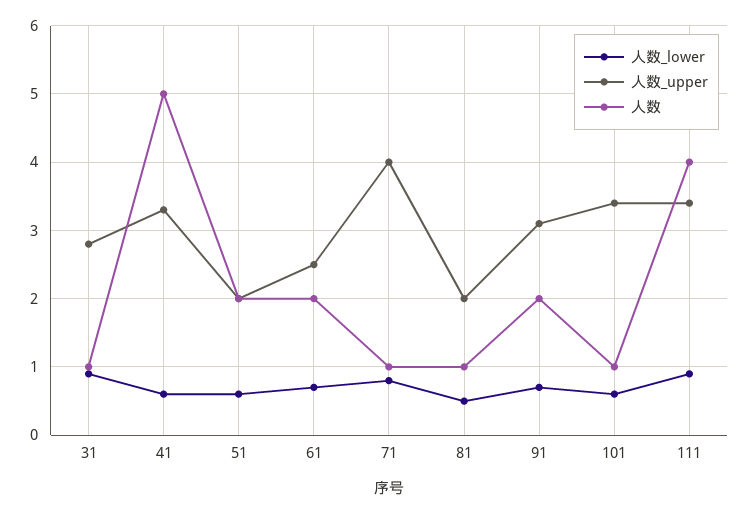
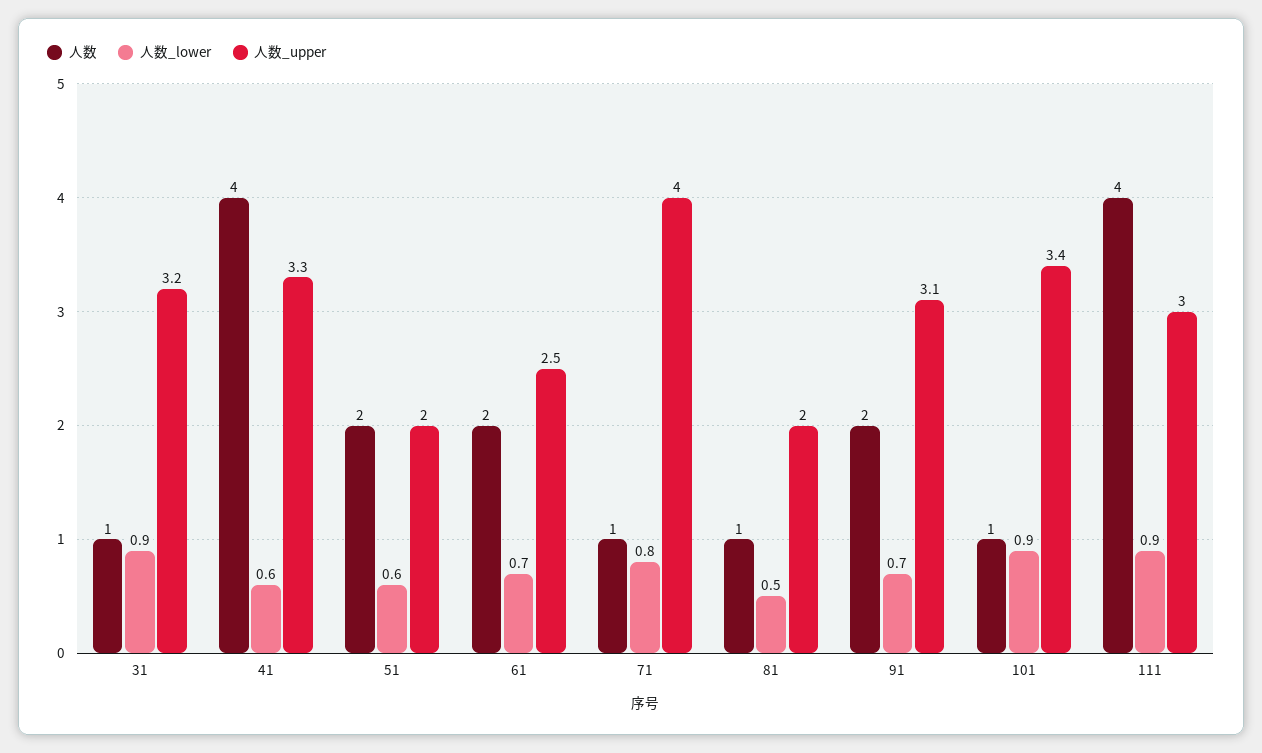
人数_upper, 31: 2.8 -> 3.2
人数, 41: 5 -> 4
人数_lower, 101: 0.6 -> 0.9
人数_upper, 111: 3.4 -> 3

